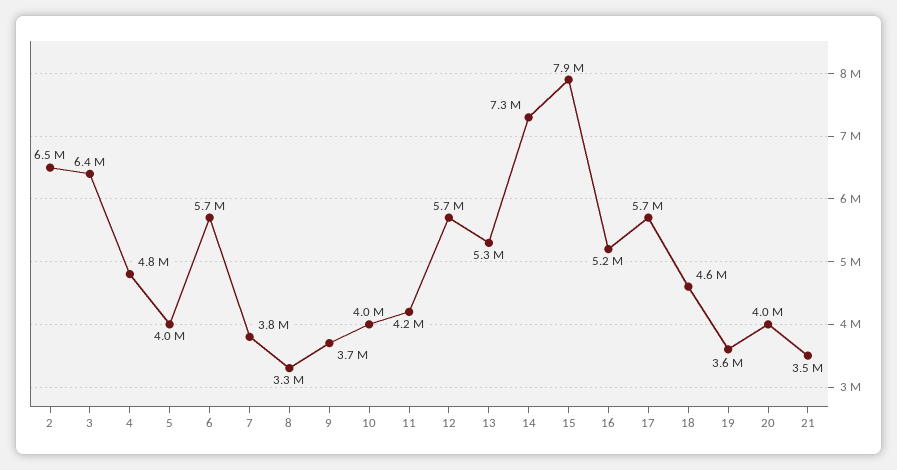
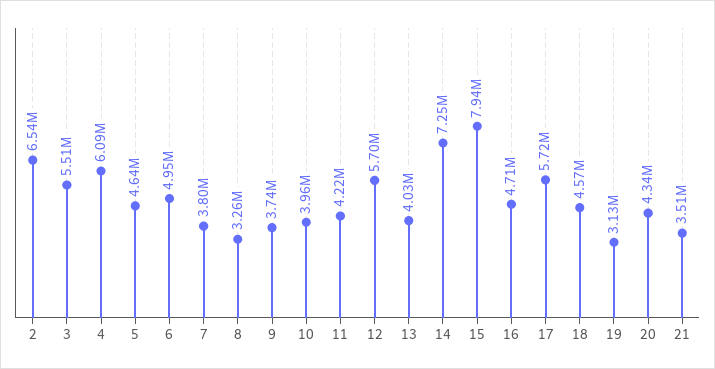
3: 6400000 -> 5510000
4: 4800000 -> 6090000
5: 4000000 -> 4640000
6: 5700000 -> 4950000
13: 5300000 -> 4030000
16: 5200000 -> 4710000
19: 3600000 -> 3130000
20: 4000000 -> 4340000

